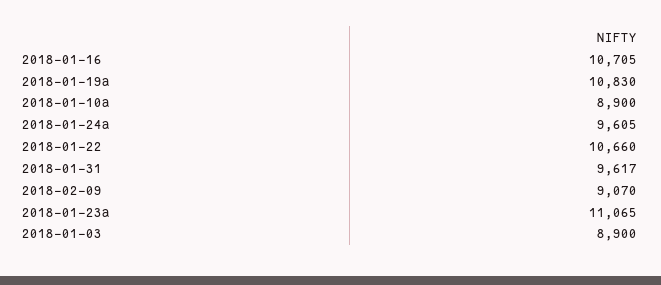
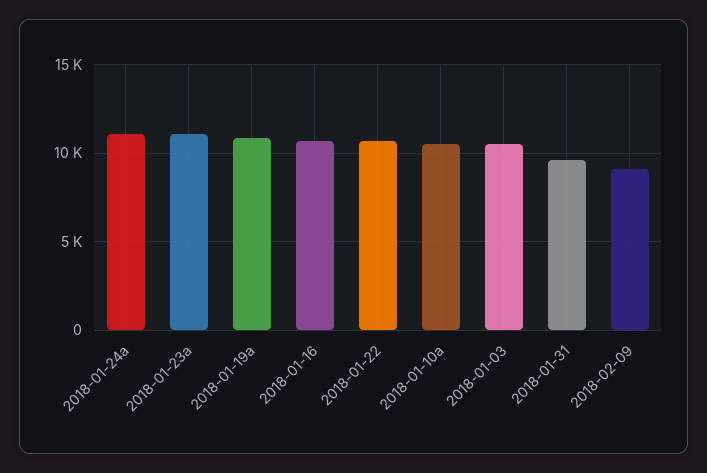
2018-01-10a: 8900 -> 10500
2018-01-24a: 9605 -> 11000
2018-01-03: 8900 -> 10500

